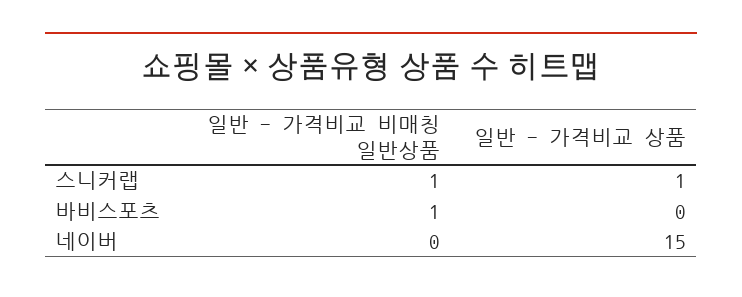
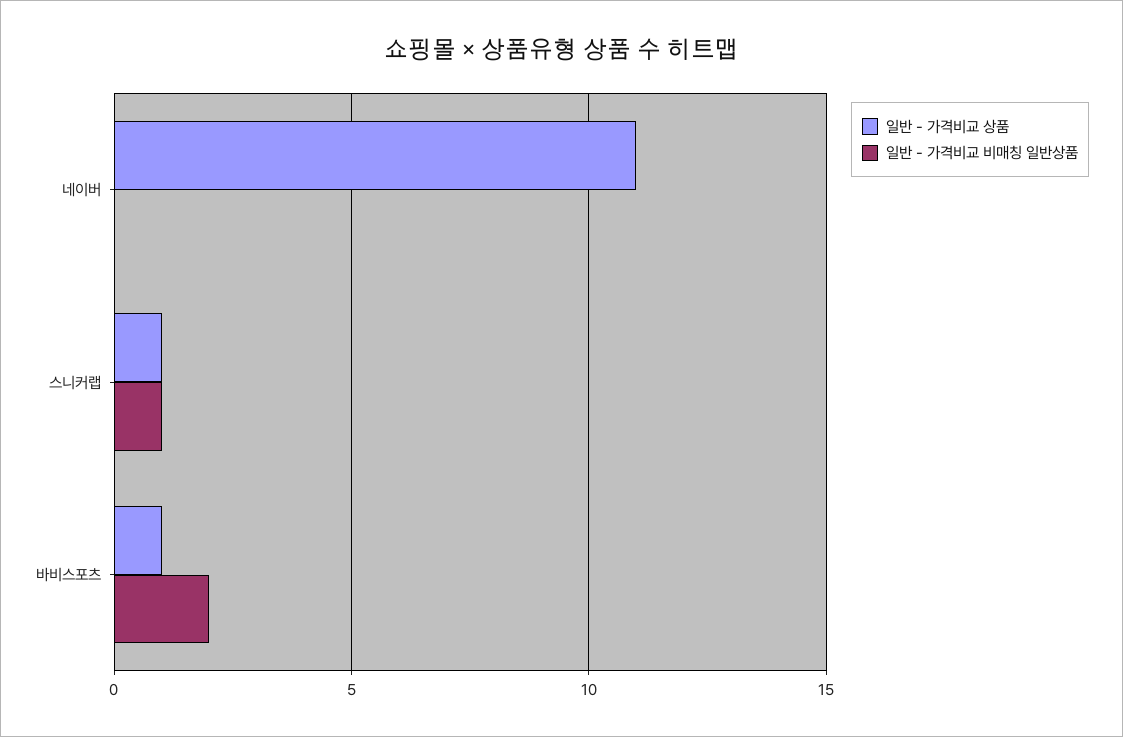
일반 - 가격비교 비매칭 일반상품, 바비스포츠: 1 -> 2
일반 - 가격비교 상품, 바비스포츠: 0 -> 1
일반 - 가격비교 상품, 네이버: 15 -> 11

